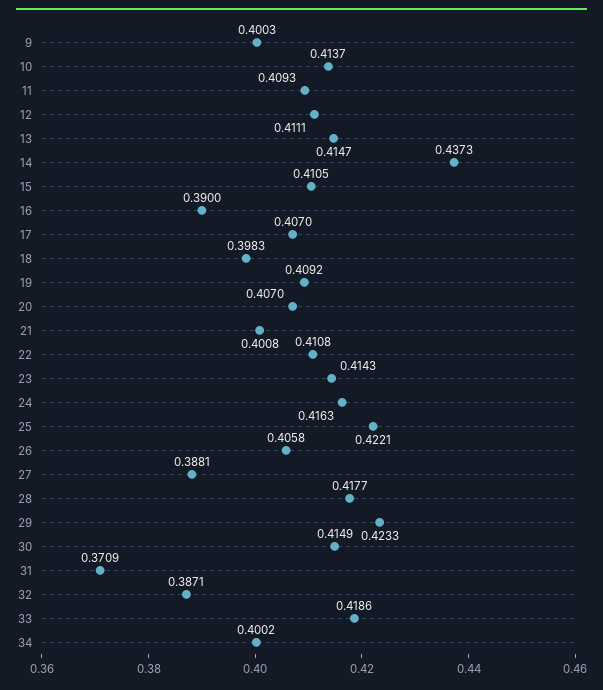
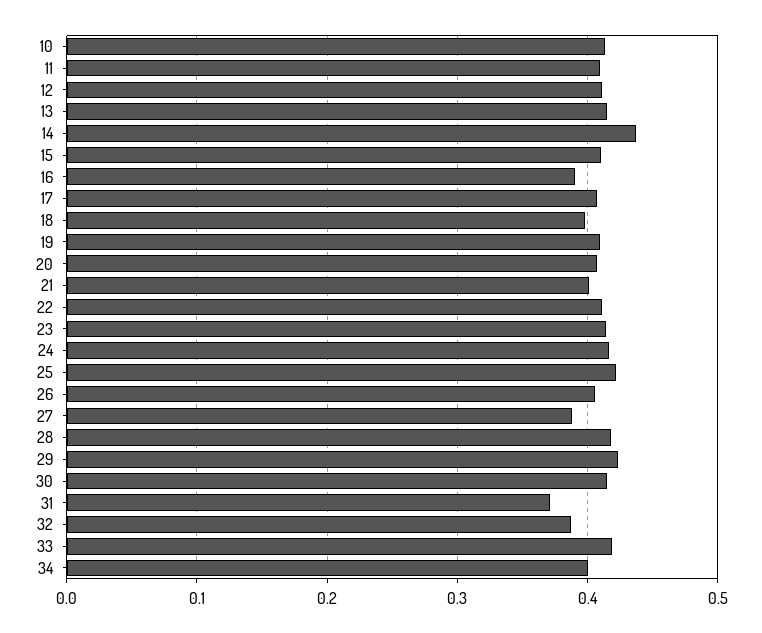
9: 0.4003 -> none

